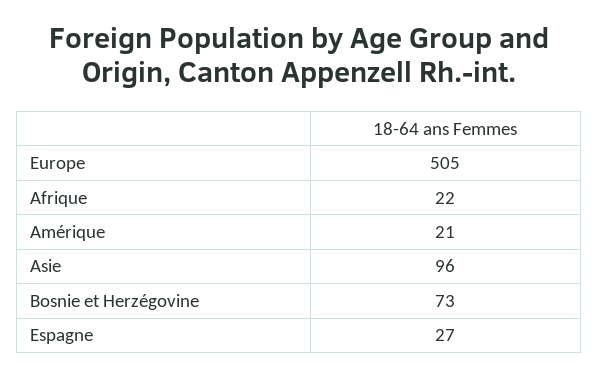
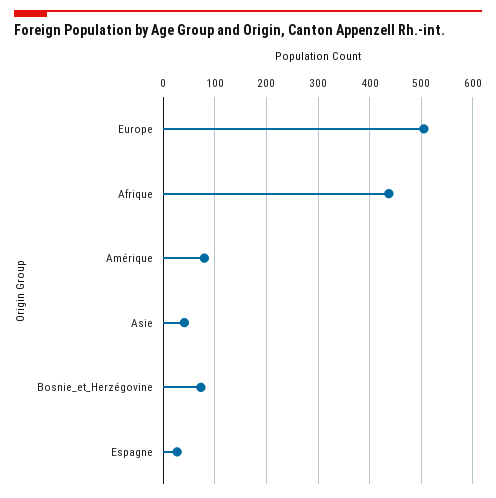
Afrique: 22 -> 440
Amérique: 21 -> 80
Asie: 96 -> 40

